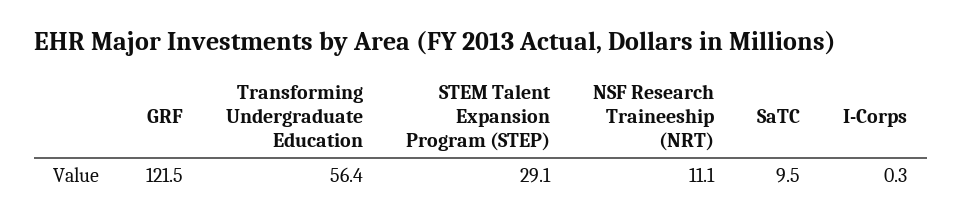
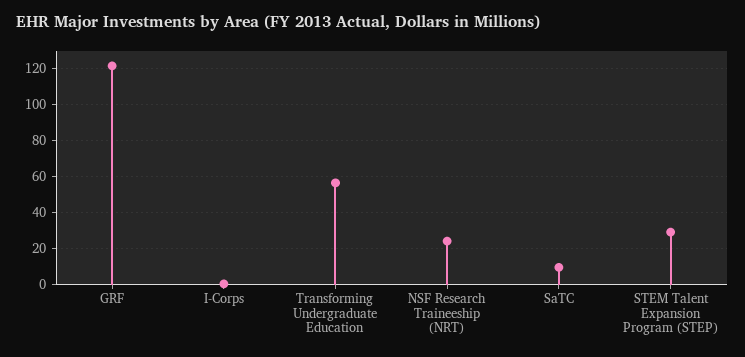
NSF Research Traineeship (NRT): 11.1 -> 25

